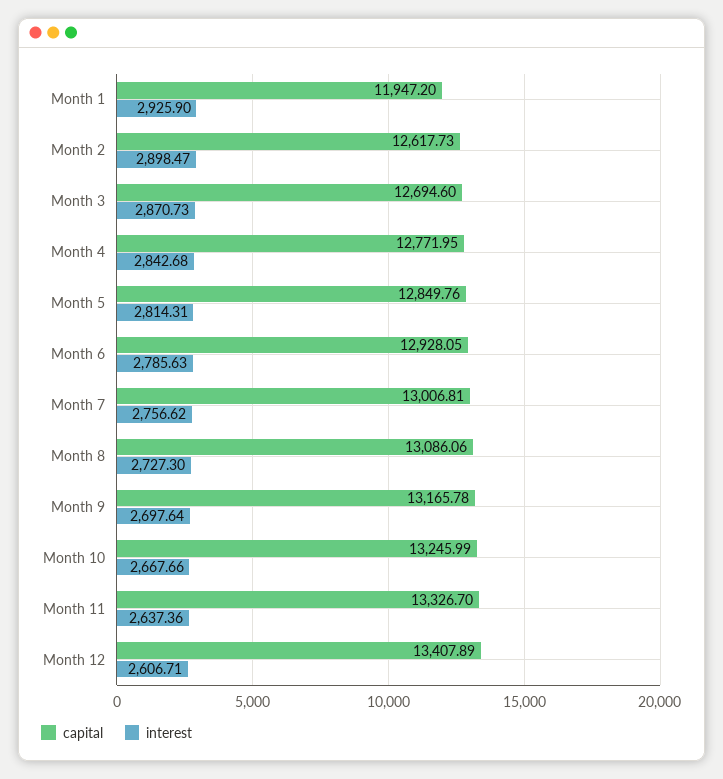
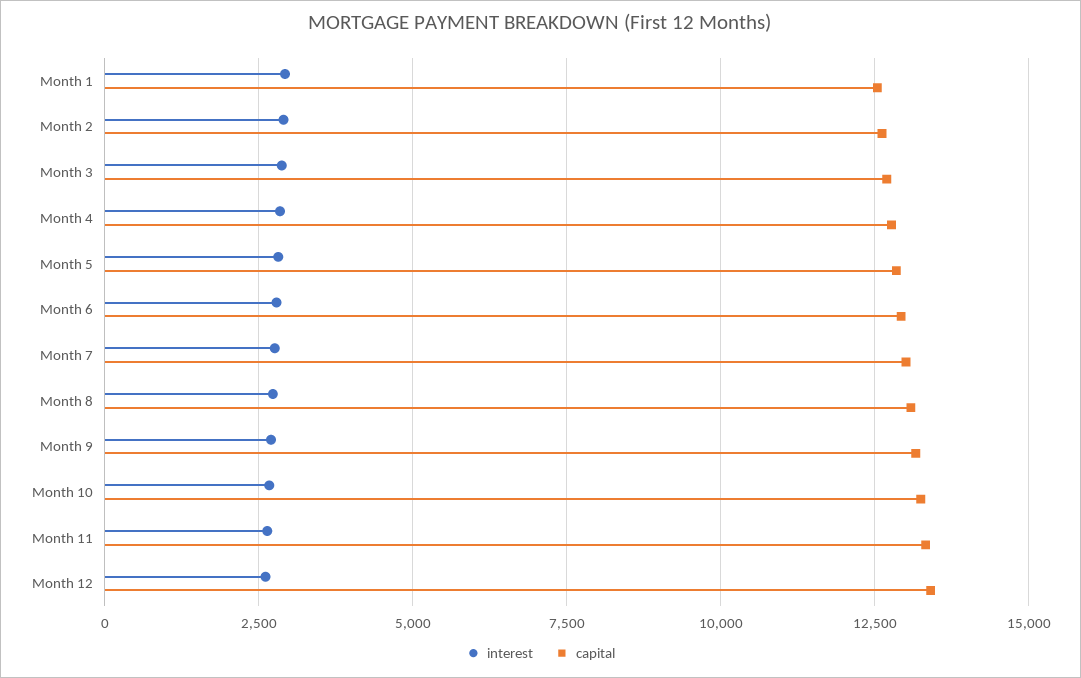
capital, Month 1: 11947.2 -> 12500

